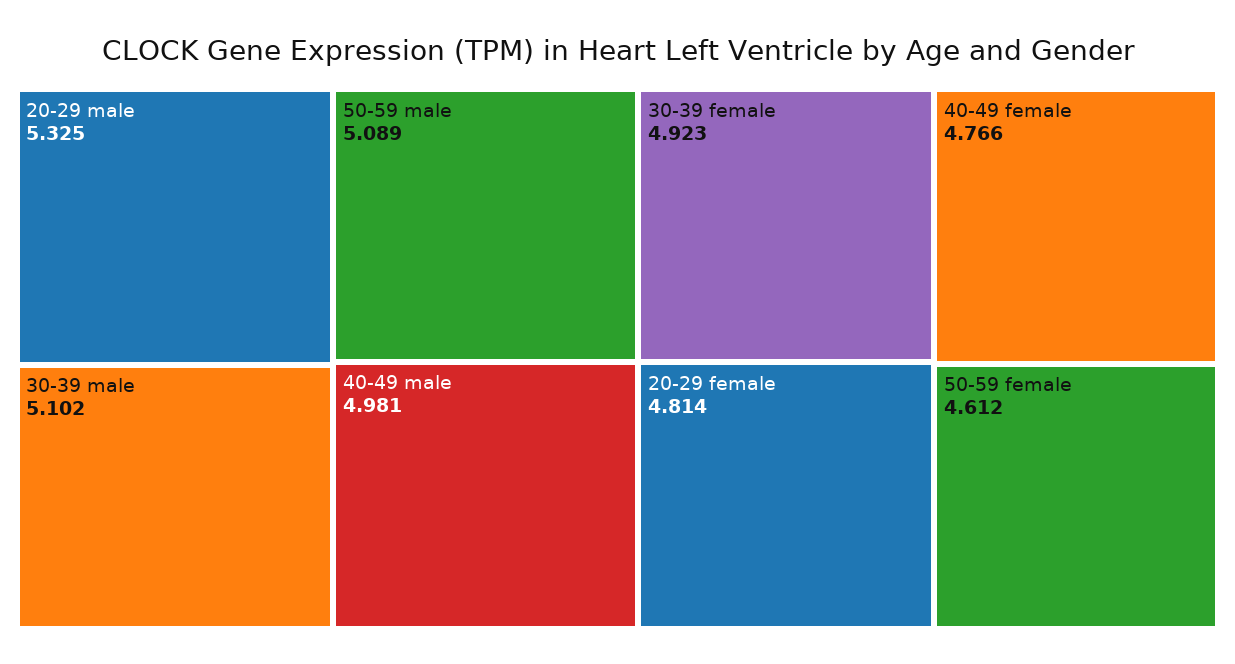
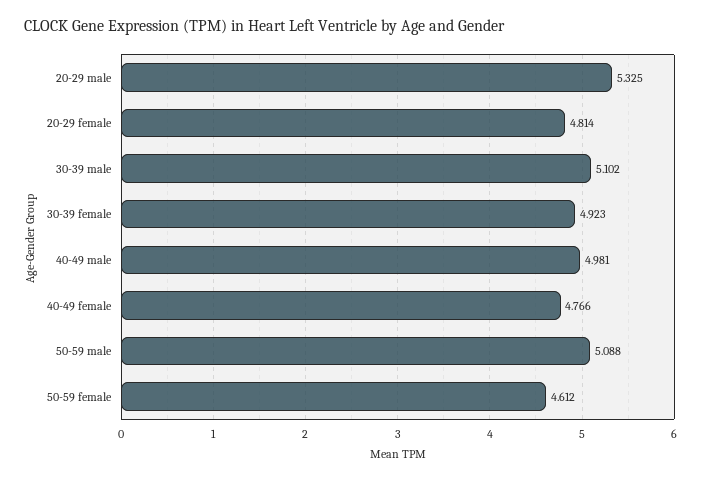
50-59 male: 5.089 -> 5.088

